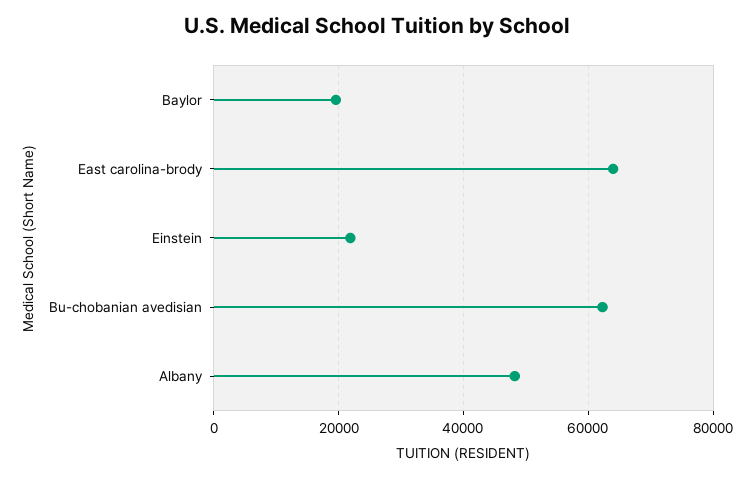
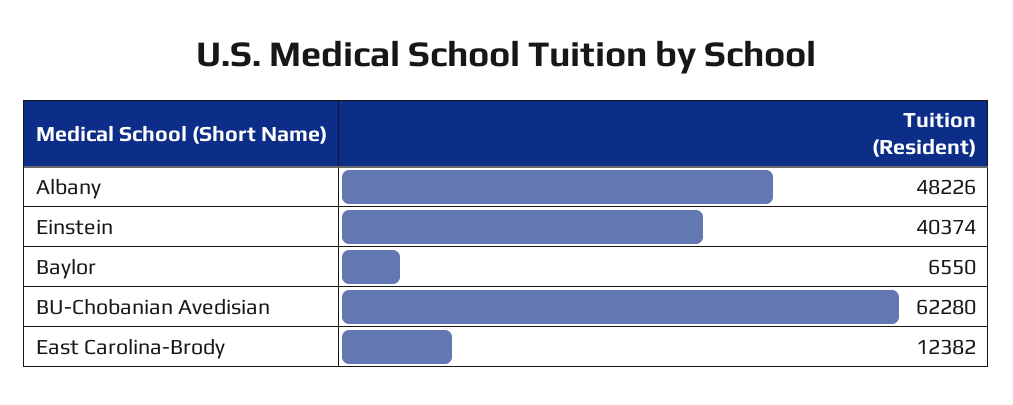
Baylor: 20000 -> 6550
East carolina-brody: 64000 -> 12382
Einstein: 22000 -> 40374

